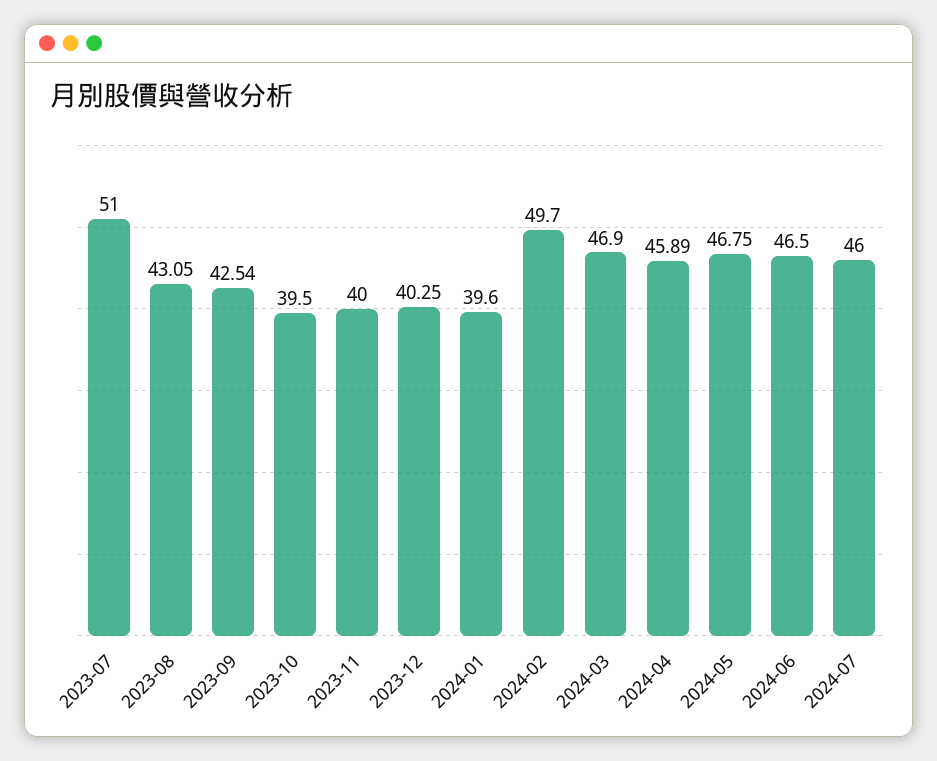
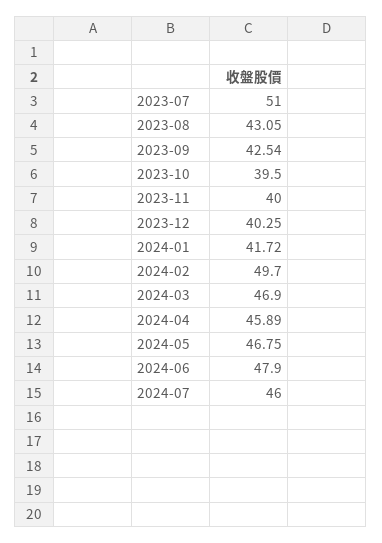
2024-01: 39.6 -> 41.72
2024-06: 46.5 -> 47.9

